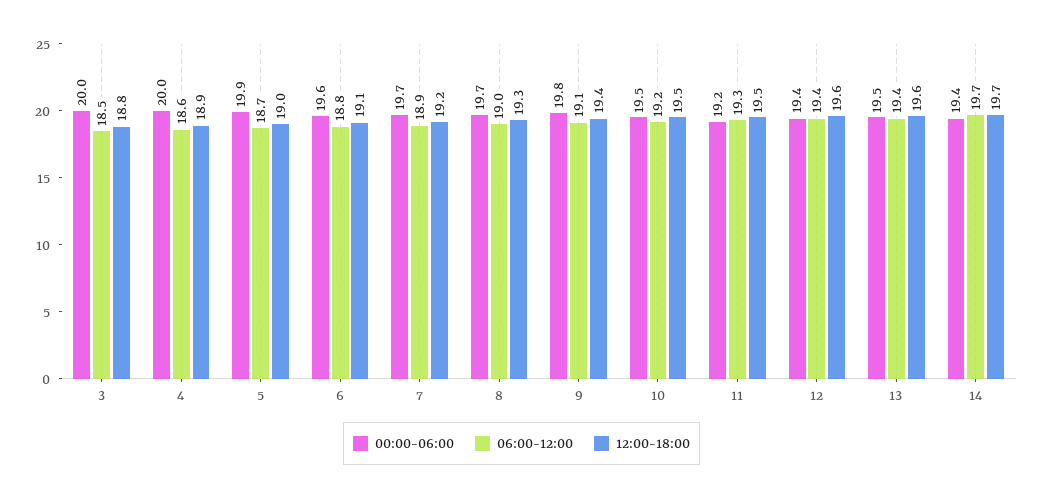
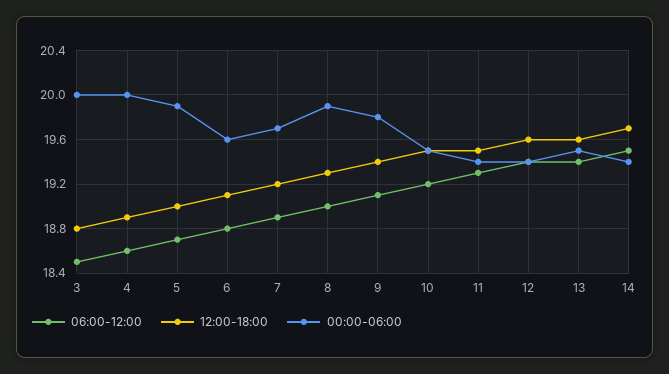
00:00-06:00, 8: 19.7 -> 19.9
00:00-06:00, 11: 19.2 -> 19.4
06:00-12:00, 14: 19.7 -> 19.5

